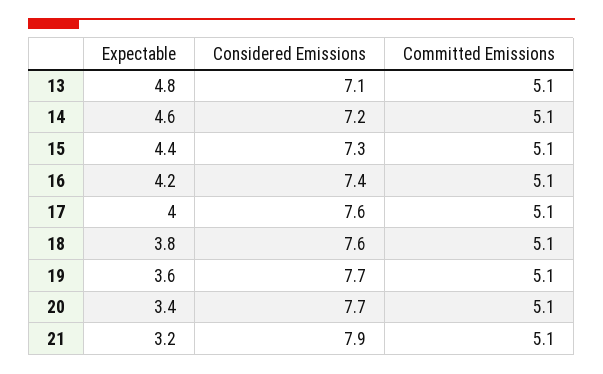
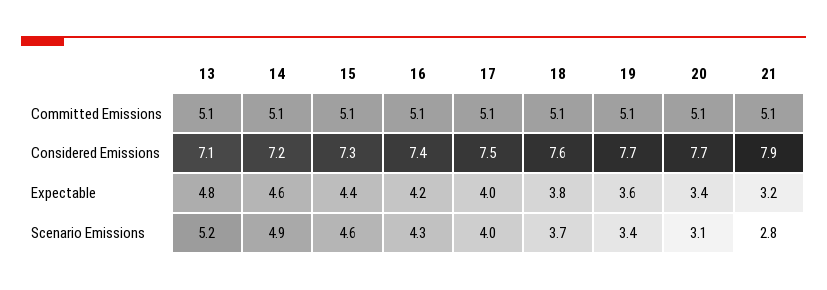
Considered Emissions, 17: 7.6 -> 7.5
Scenario Emissions, 13: none -> 5.2
Scenario Emissions, 14: none -> 4.9
Scenario Emissions, 15: none -> 4.6
Scenario Emissions, 16: none -> 4.3
Scenario Emissions, 17: none -> 4
Scenario Emissions, 18: none -> 3.7
Scenario Emissions, 19: none -> 3.4
Scenario Emissions, 20: none -> 3.1
Scenario Emissions, 21: none -> 2.8

